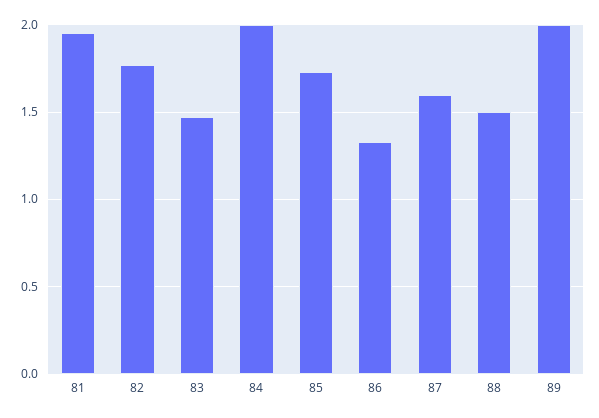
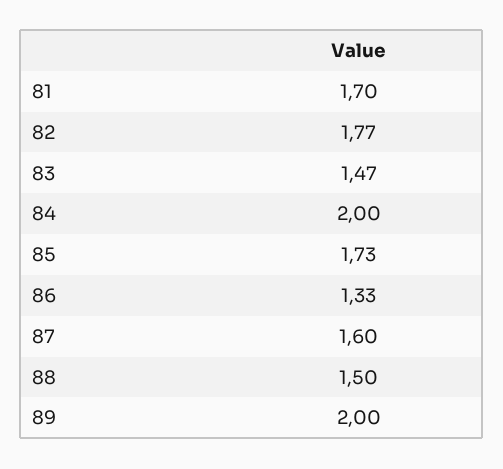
81: 1.95 -> 1.7

